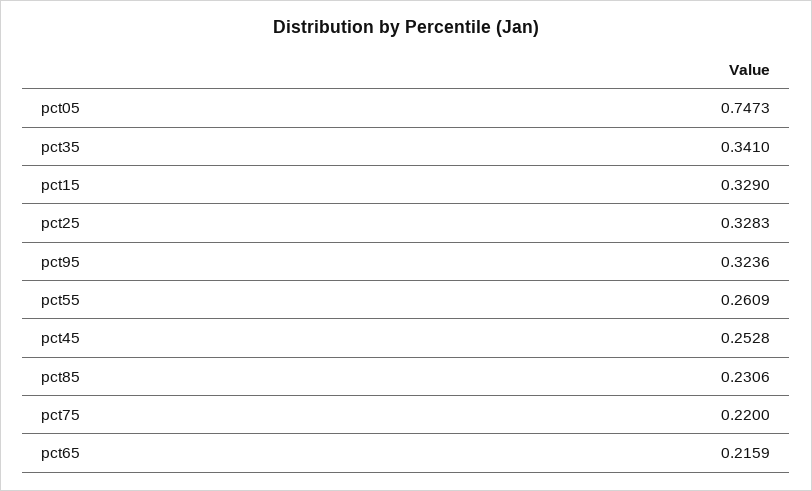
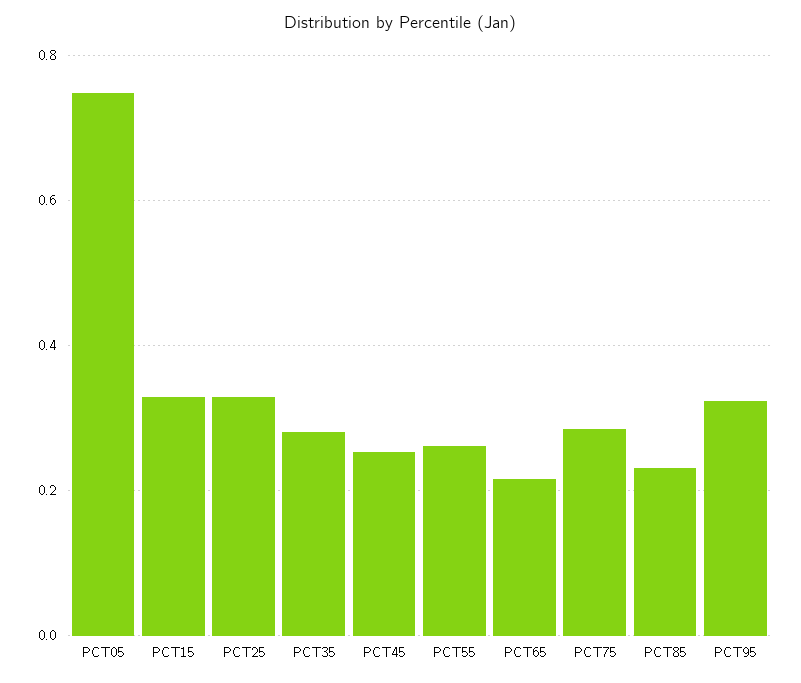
pct35: 0.341 -> 0.28
pct75: 0.22 -> 0.28

